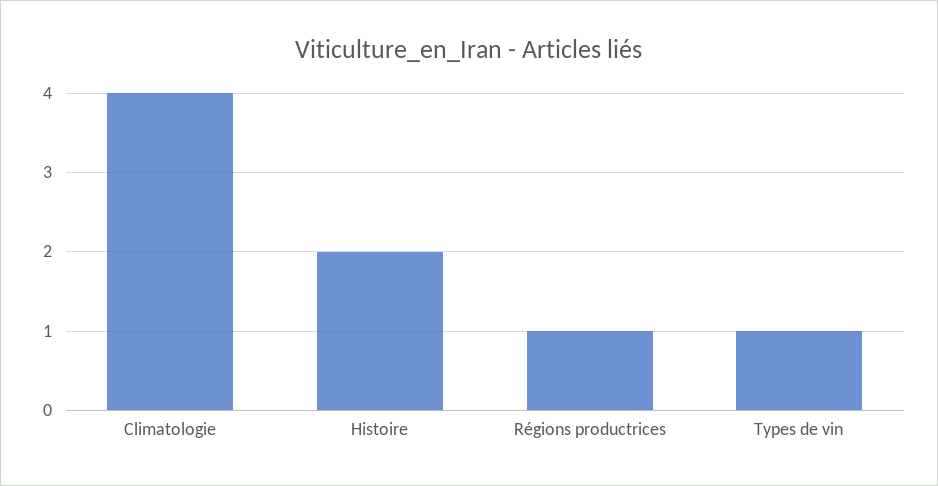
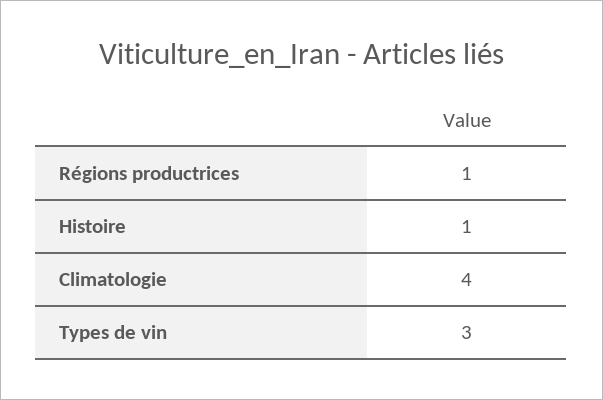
Histoire: 2 -> 1
Types de vin: 1 -> 3

